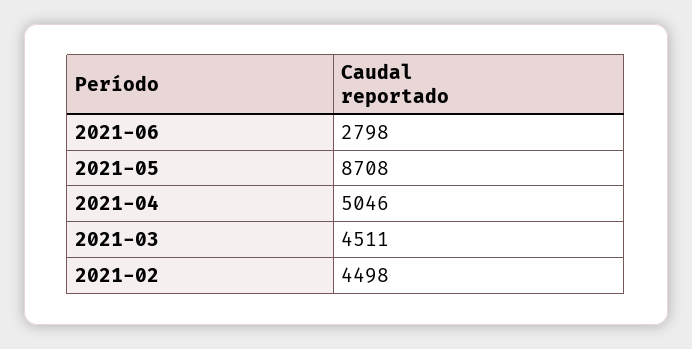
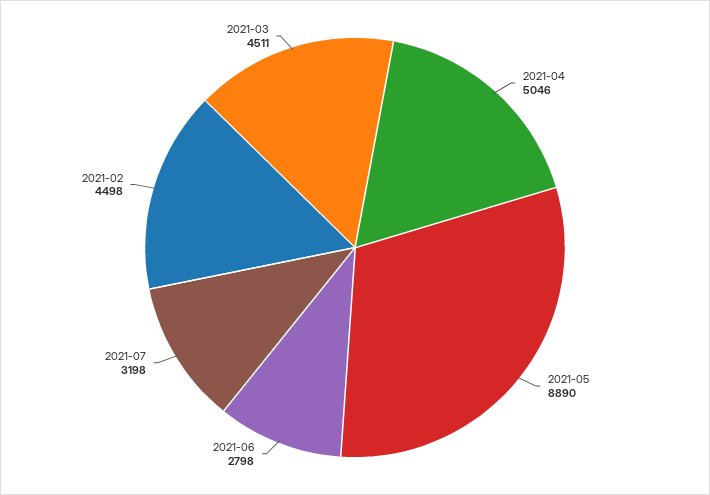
2021-05: 8708 -> 8890
2021-07: none -> 3198

